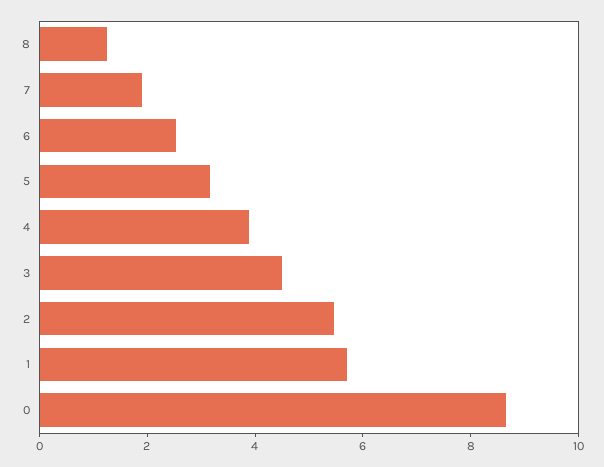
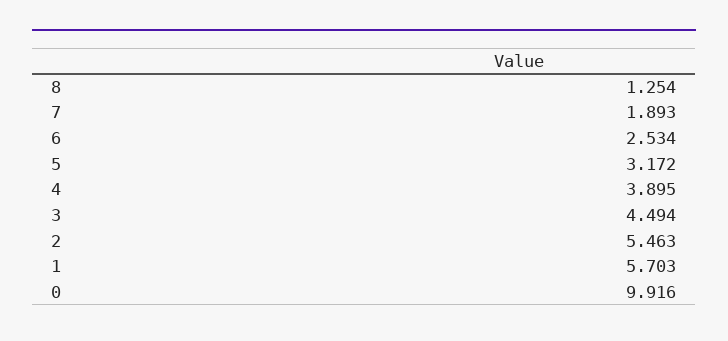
0: 8.5 -> 9.916

